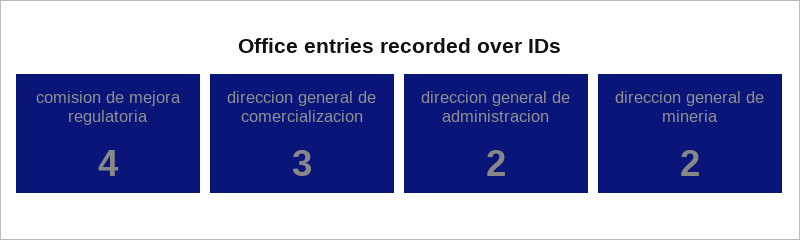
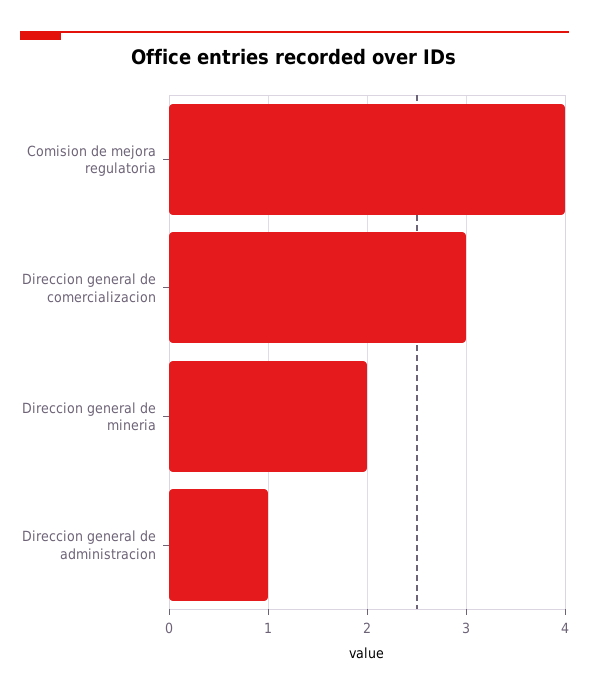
direccion general de administracion: 2 -> 1

